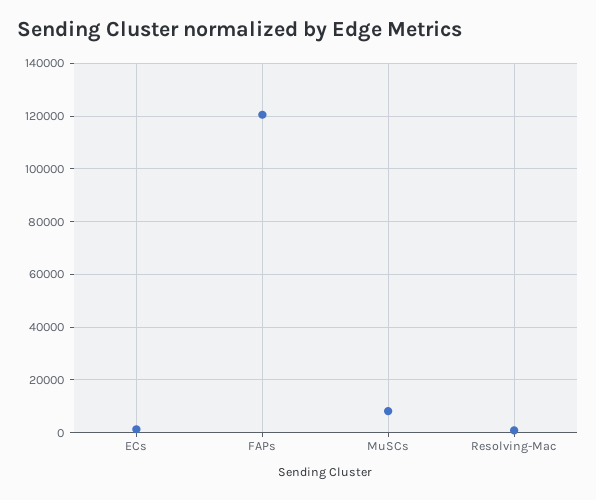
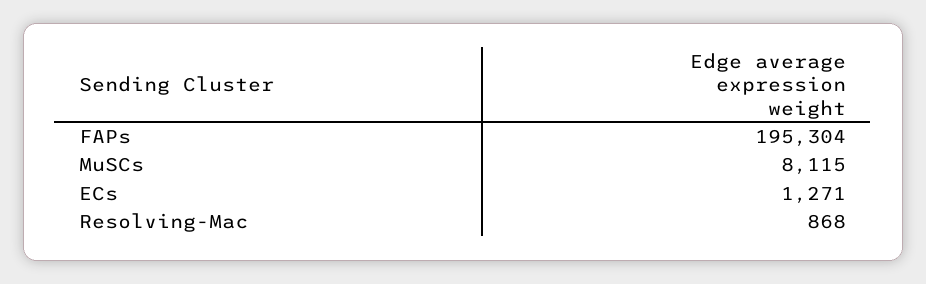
FAPs: 120000 -> 195304

